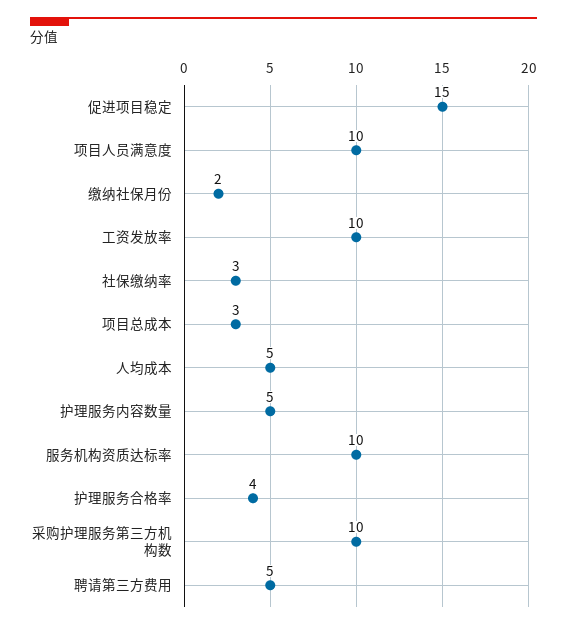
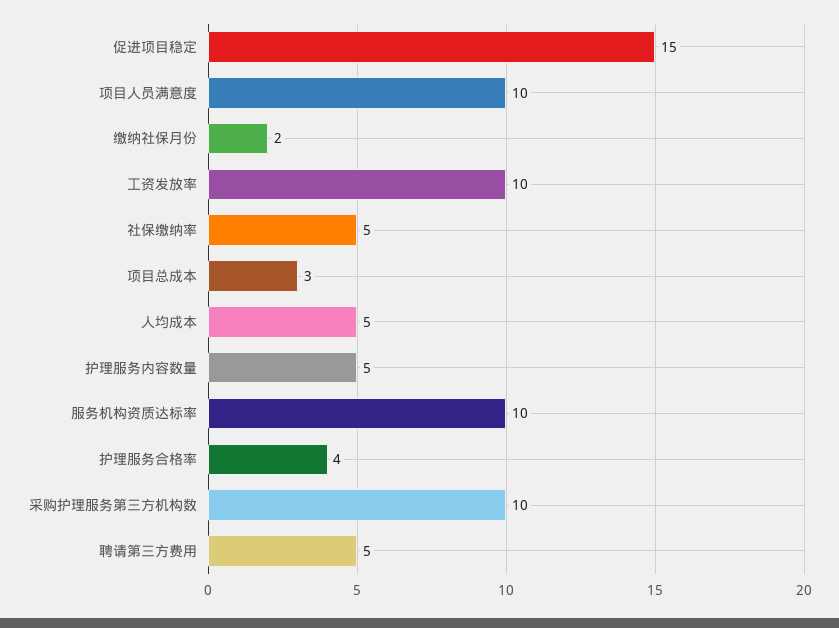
社保缴纳率: 3 -> 5

